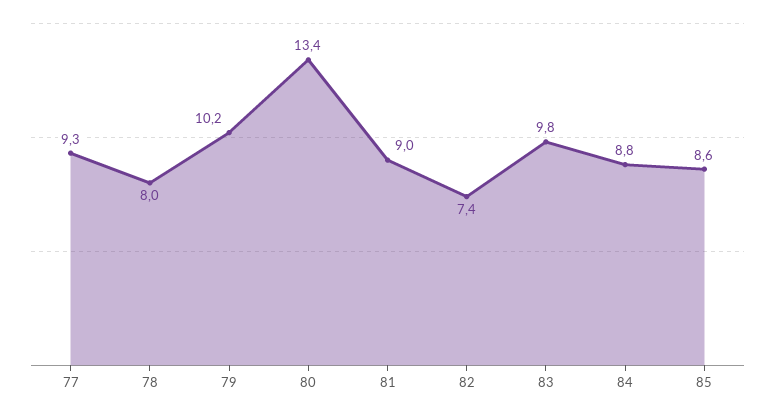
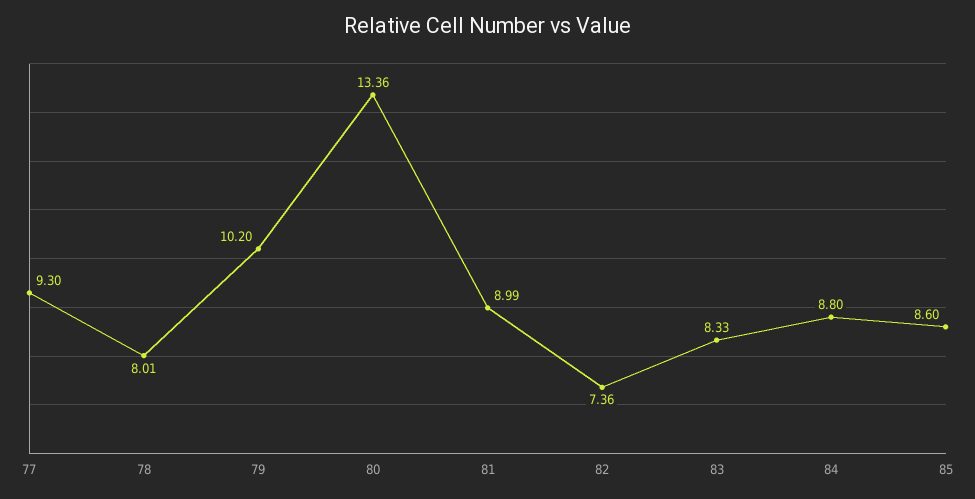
83: 9.8 -> 8.33

